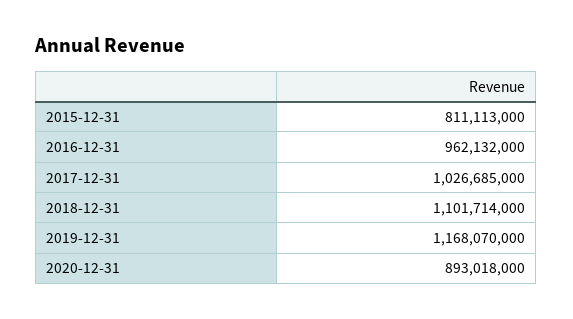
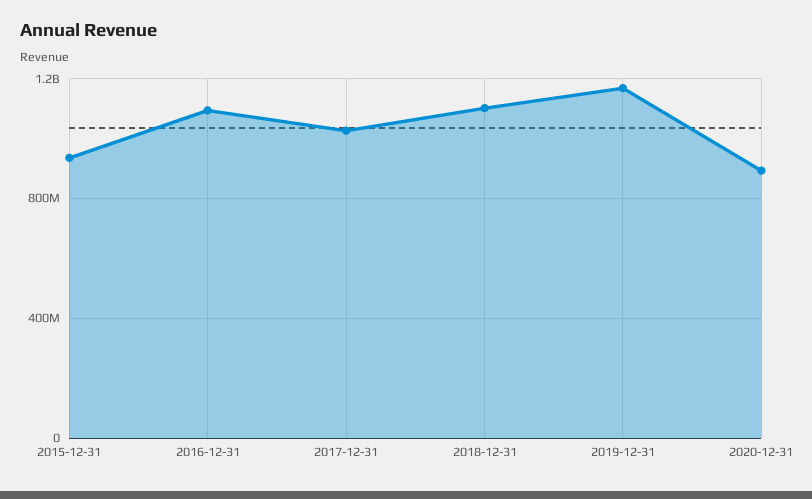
2015-12-31: 811113000 -> 950000000
2016-12-31: 962132000 -> 1100000000

